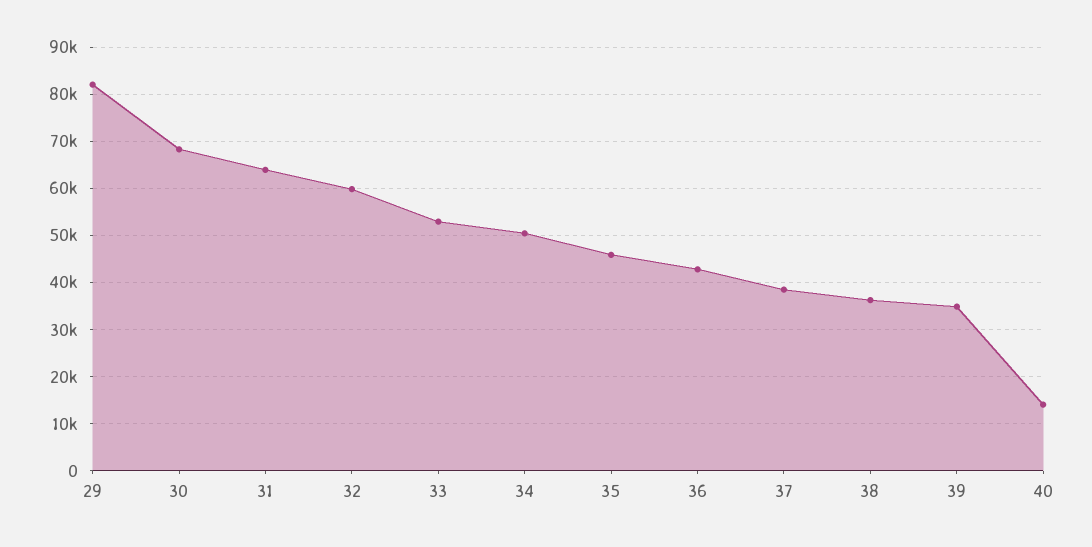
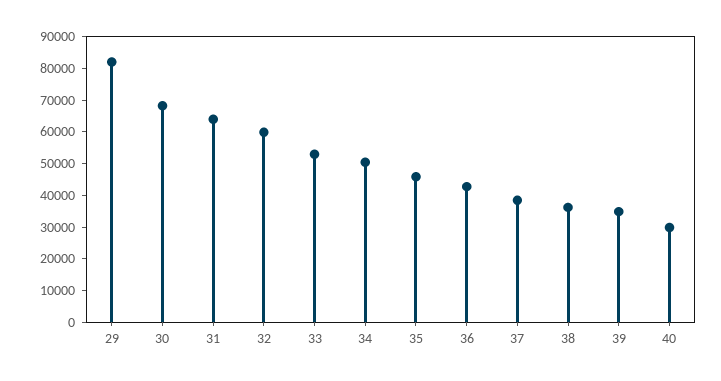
40: 14000 -> 30000

